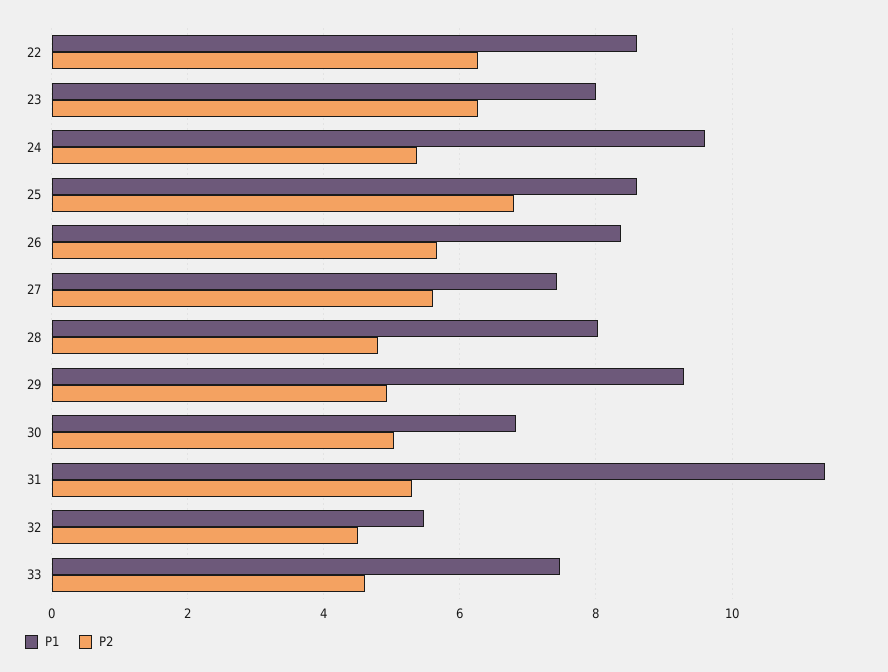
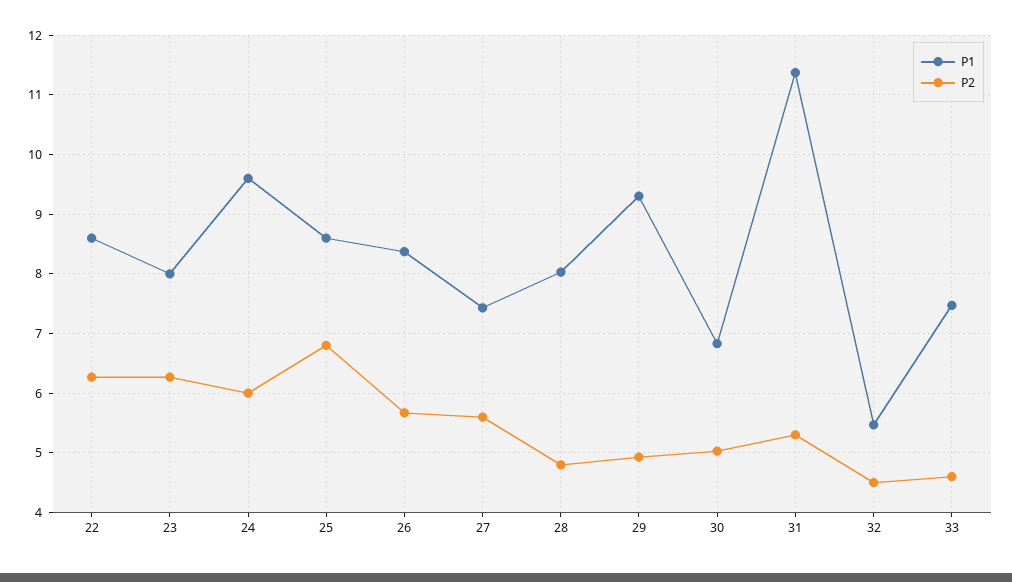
P2, 24: 5.4 -> 6

